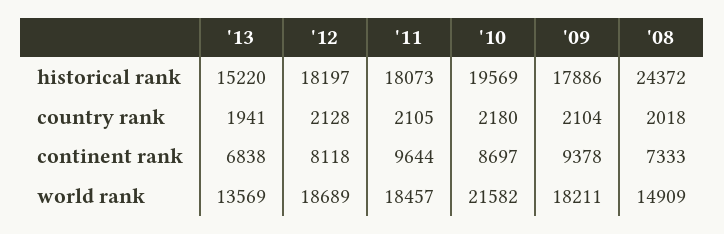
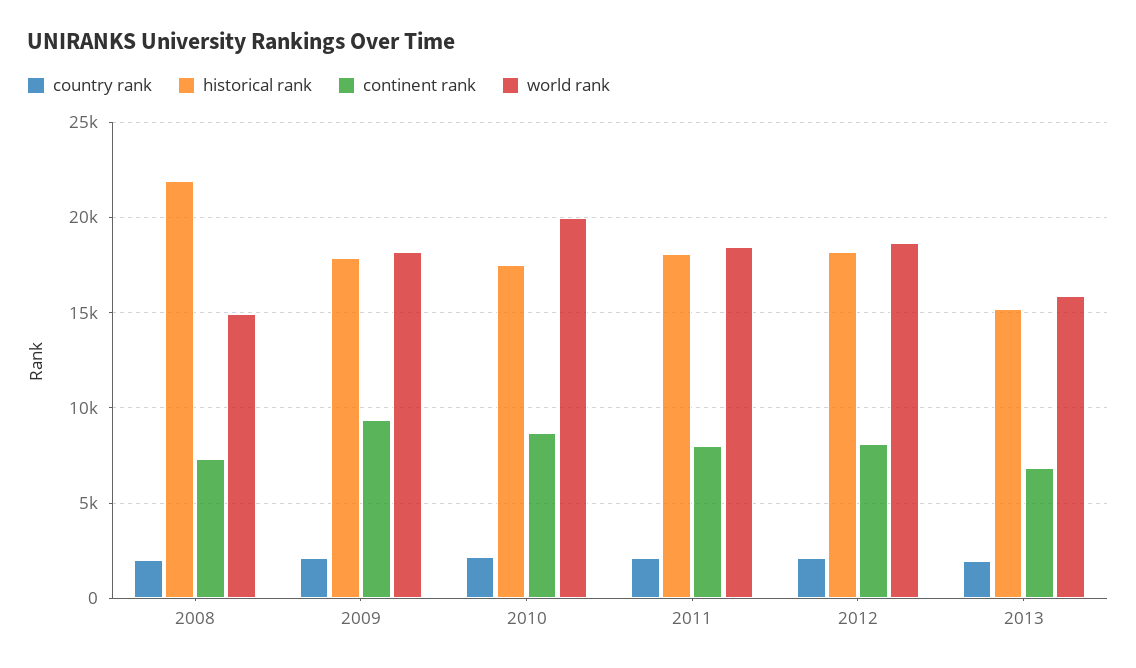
historical rank, '10: 19569 -> 17500
historical rank, '08: 24372 -> 22000
continent rank, '11: 9644 -> 8000
world rank, '13: 13569 -> 16000
world rank, '10: 21582 -> 20000

